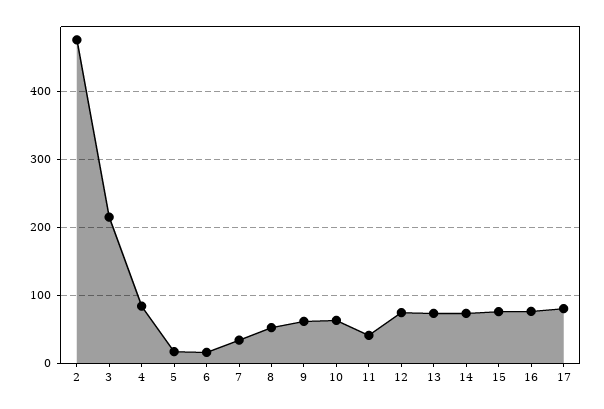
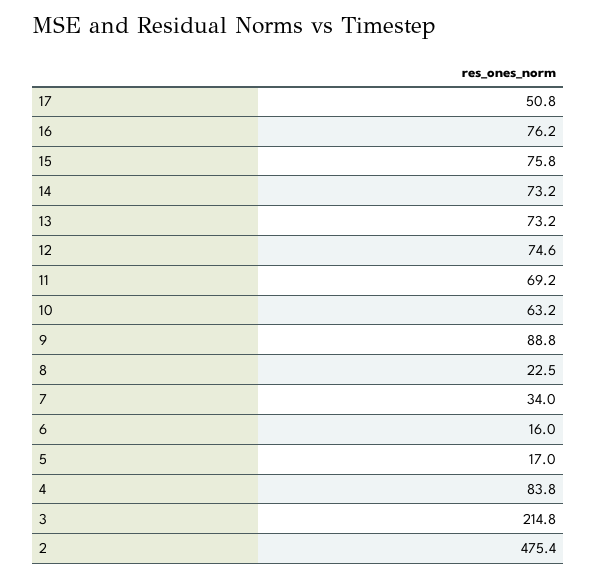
8: 50 -> 22.5
9: 60 -> 88.8
11: 40 -> 69.2
17: 80 -> 50.8

